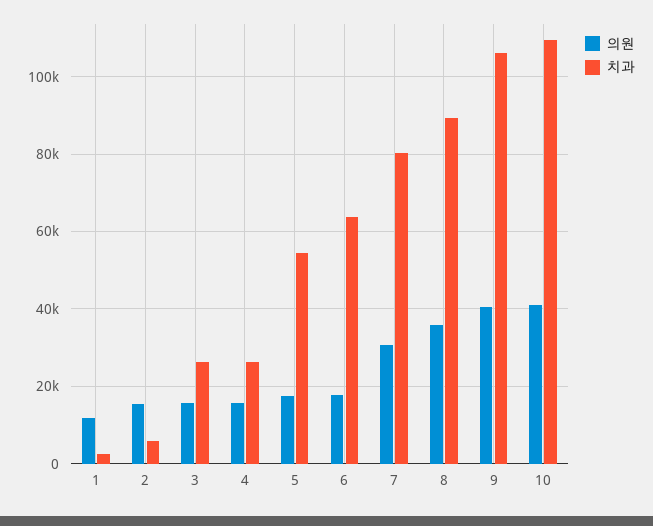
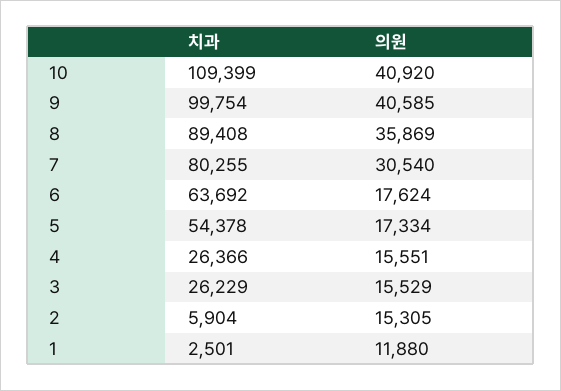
치과, 9: 106000 -> 99754

